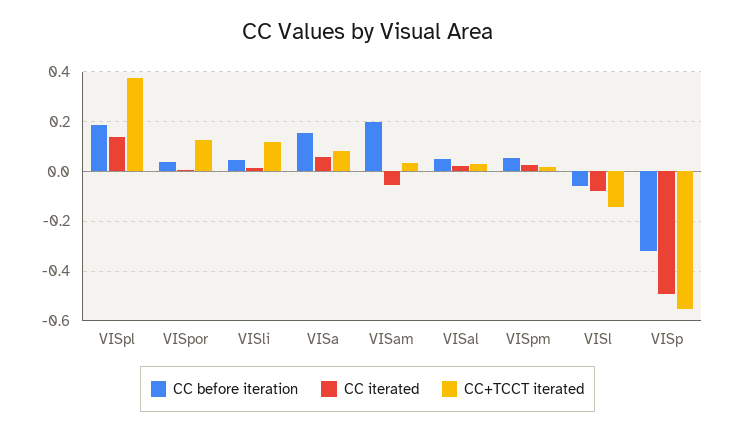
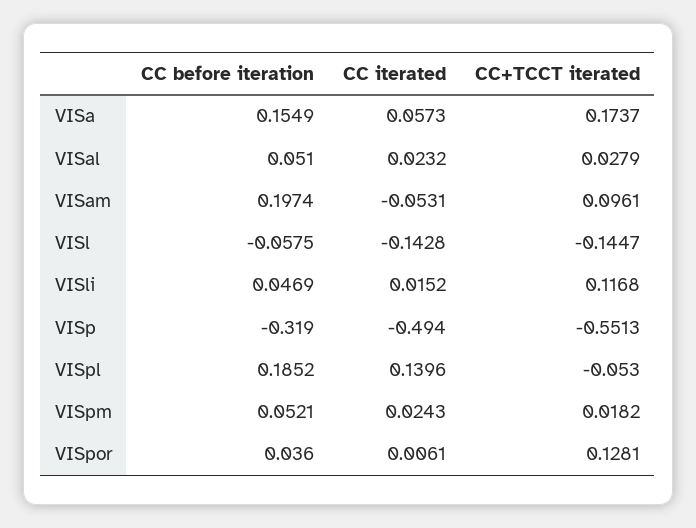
CC+TCCT iterated, VISpl: 0.375 -> -0.053
CC+TCCT iterated, VISa: 0.075 -> 0.1737
CC+TCCT iterated, VISam: 0.025 -> 0.0961
CC iterated, VISl: -0.075 -> -0.1428

